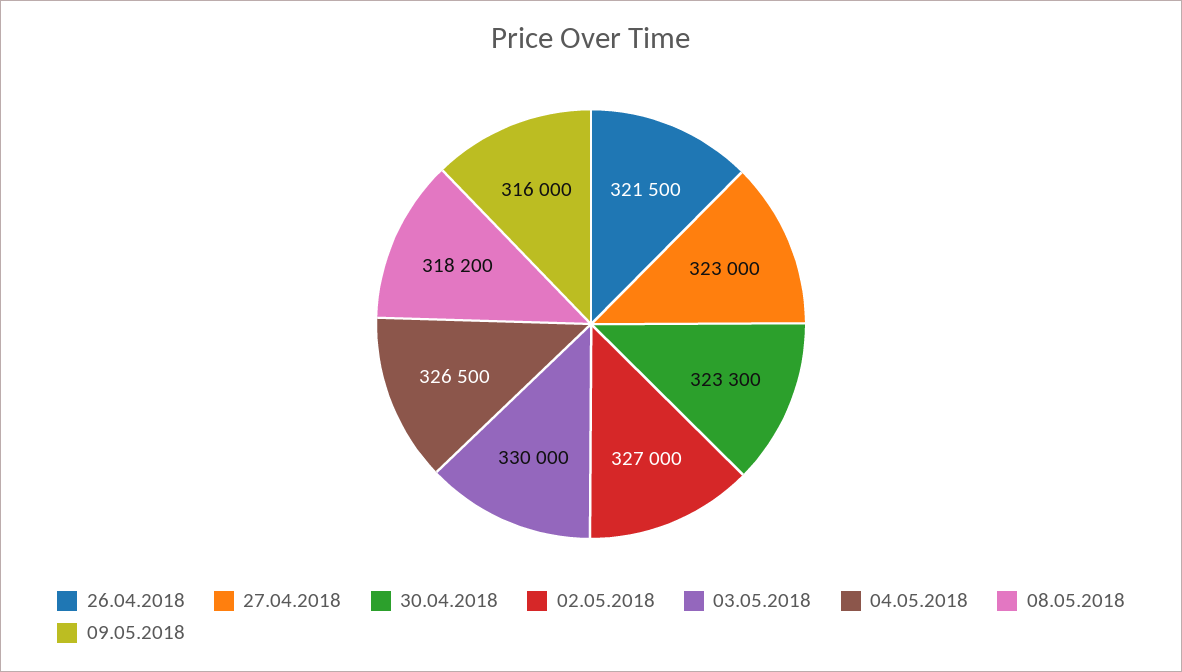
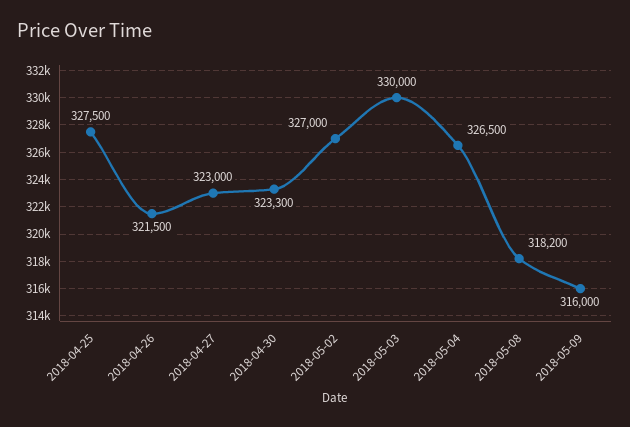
2018-04-25: none -> 327500

